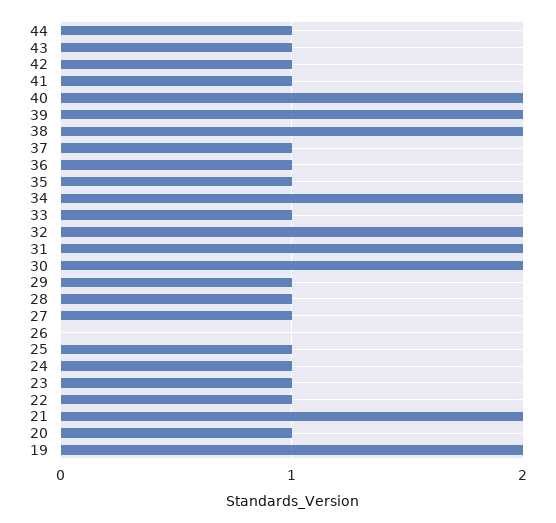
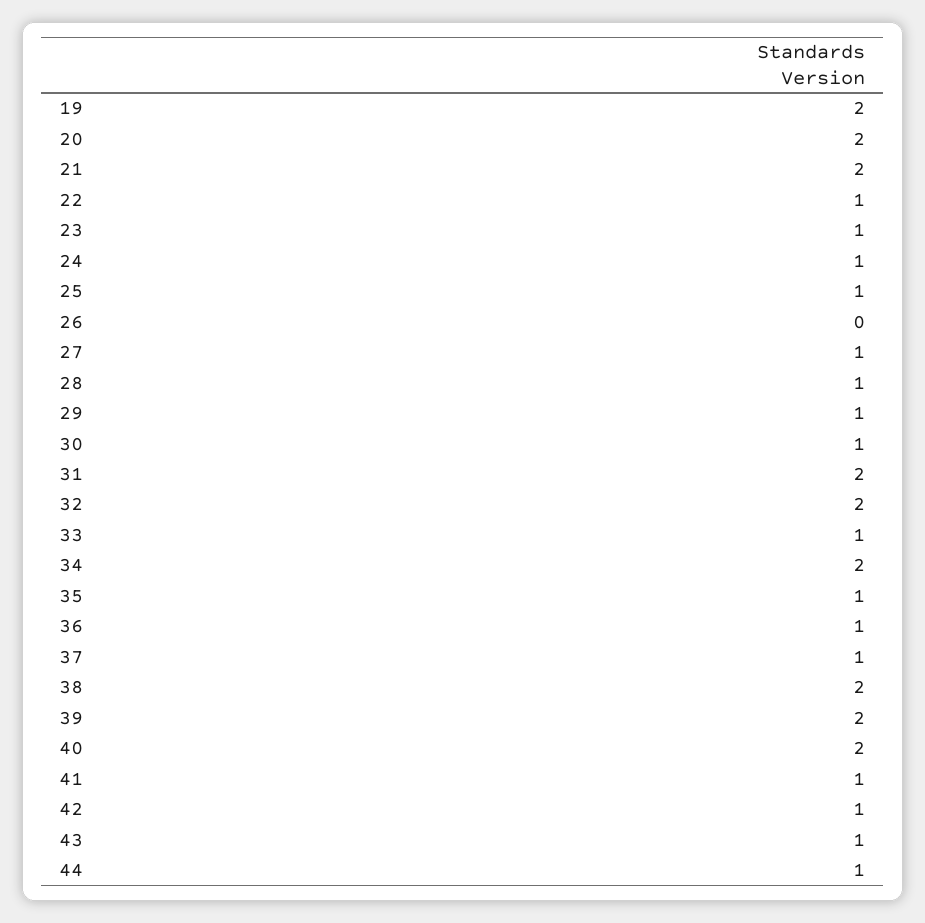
30: 2 -> 1
20: 1 -> 2

